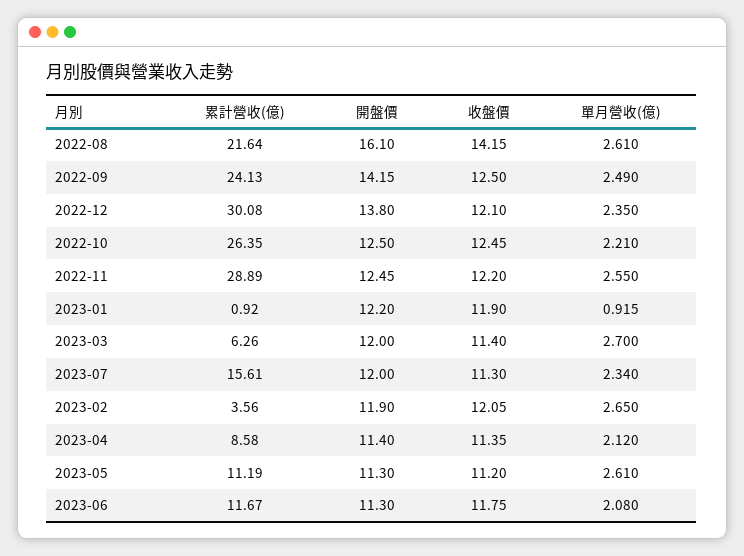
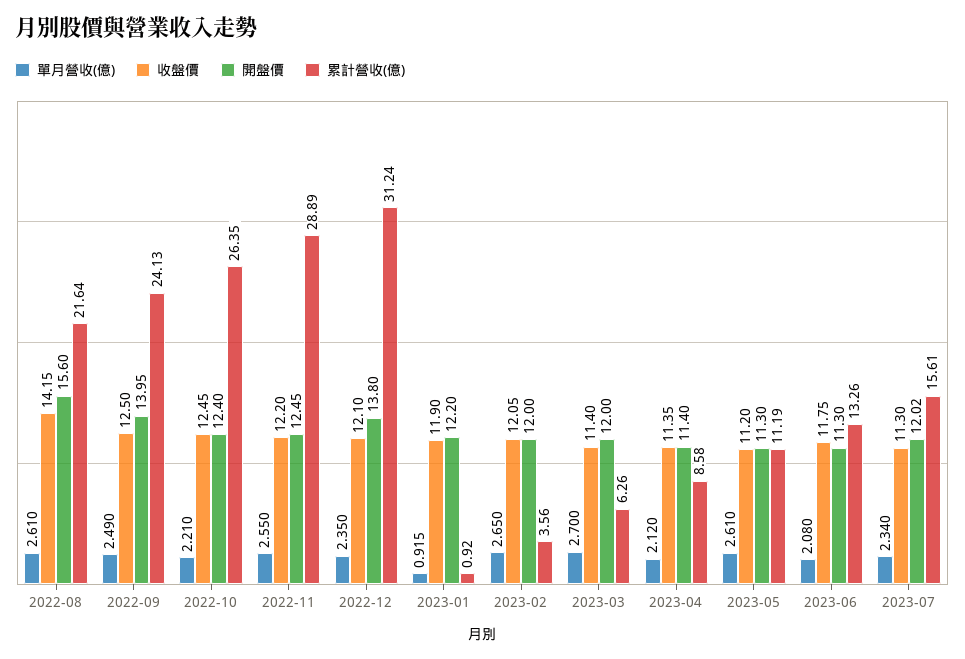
開盤價, 2022-08: 16.1 -> 15.6
開盤價, 2022-09: 14.15 -> 13.95
累計營收(億), 2022-12: 30.08 -> 31.24
開盤價, 2022-10: 12.5 -> 12.4
開盤價, 2023-07: 12 -> 12.02
開盤價, 2023-02: 11.9 -> 12
累計營收(億), 2023-06: 11.67 -> 13.26

